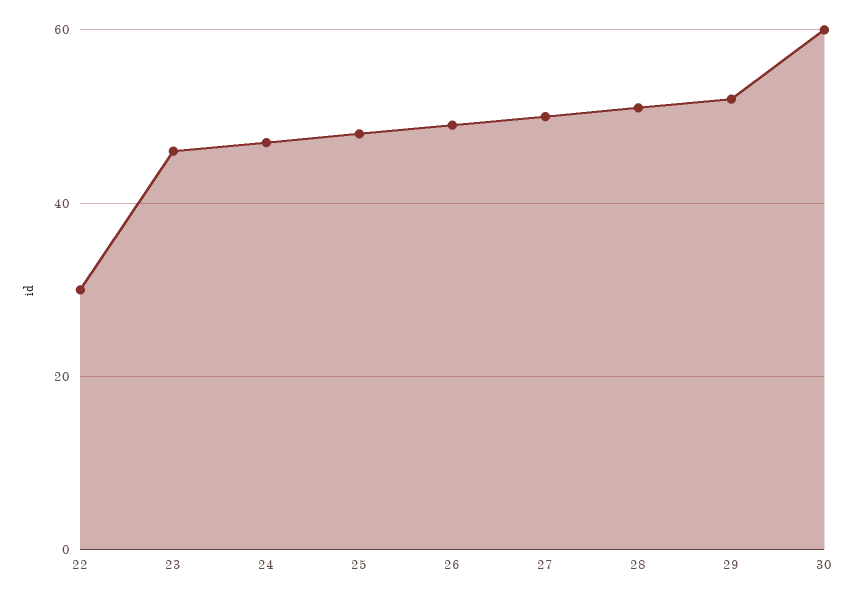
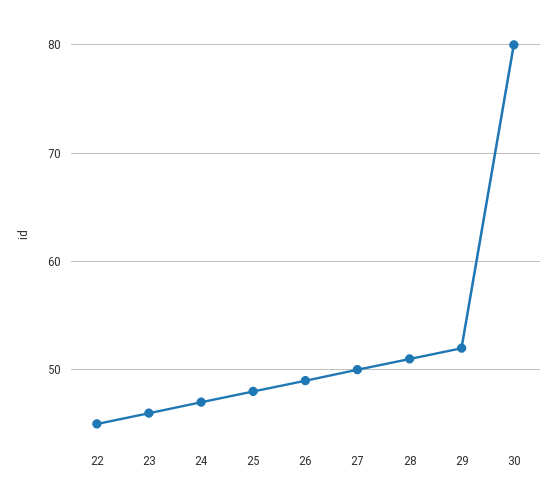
22: 30 -> 45
30: 60 -> 80

